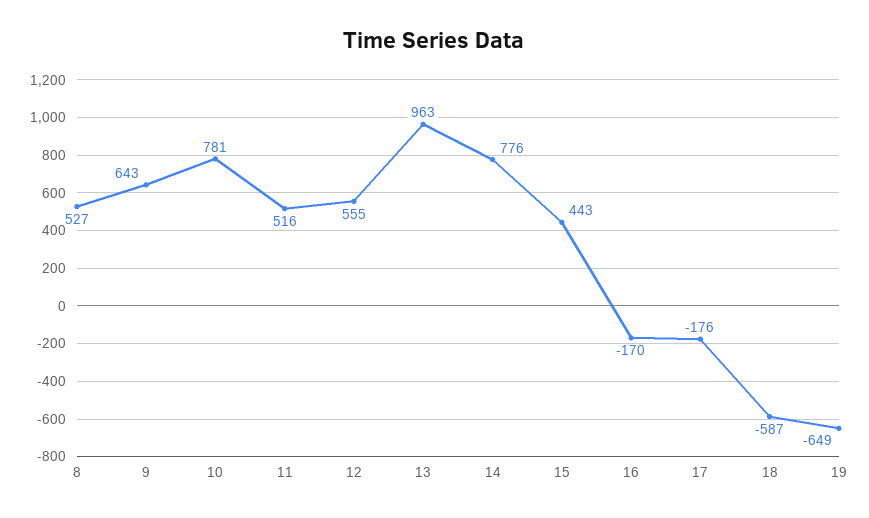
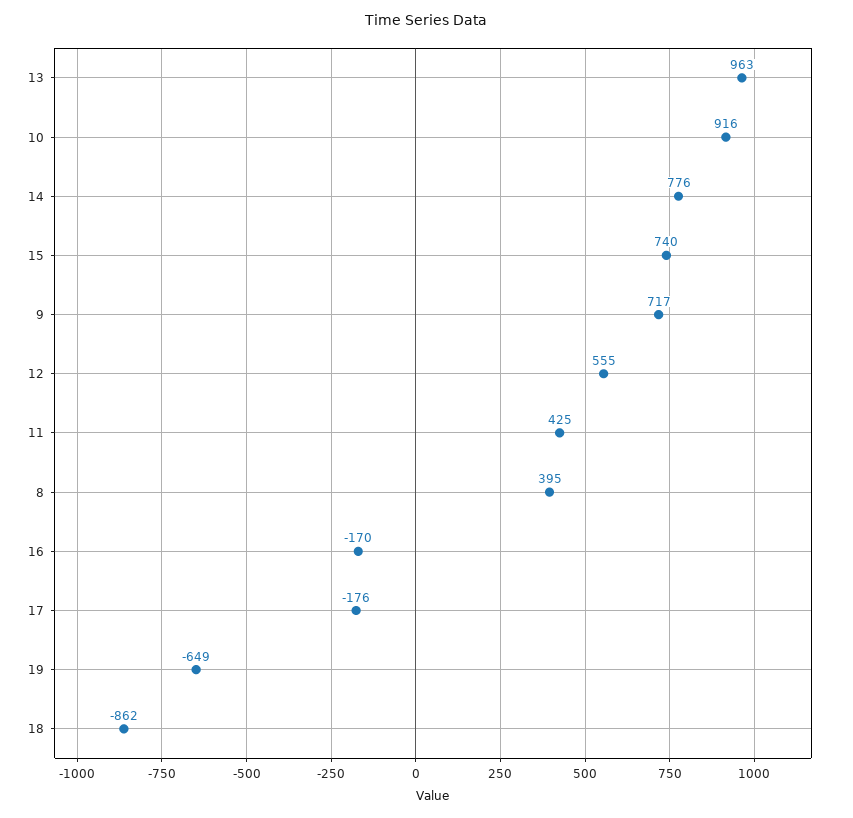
8: 527 -> 395
9: 643 -> 717
10: 781 -> 916
11: 516 -> 425
15: 443 -> 740
18: -587 -> -862

